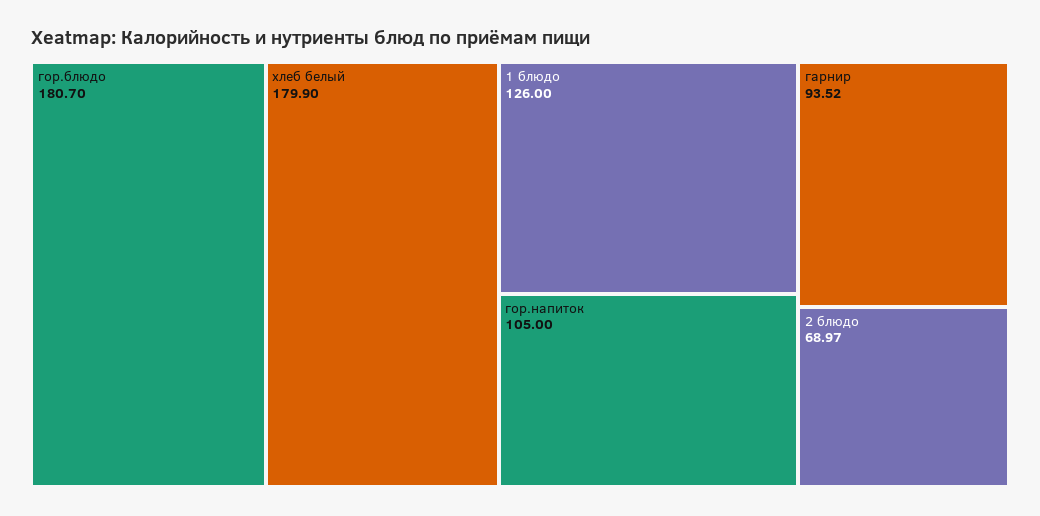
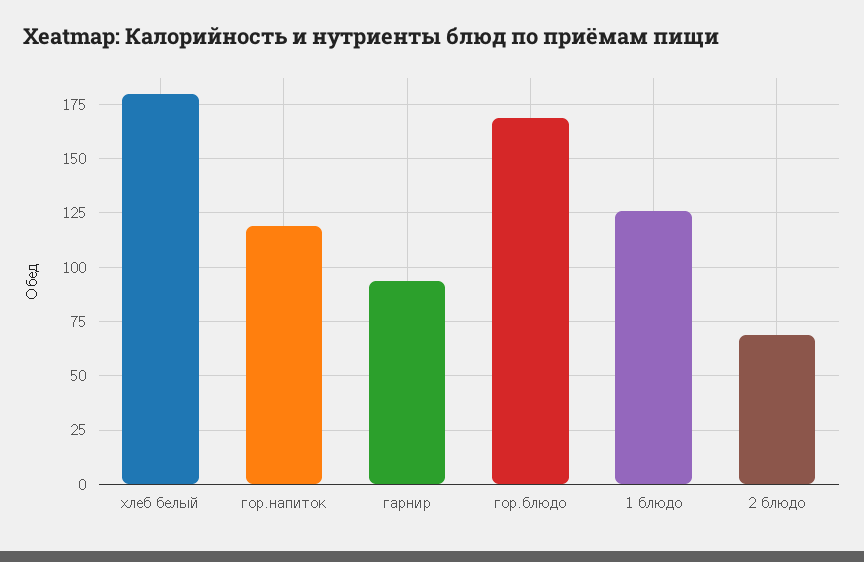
гор.блюдо: 180.7 -> 170
гор.напиток: 105 -> 120

